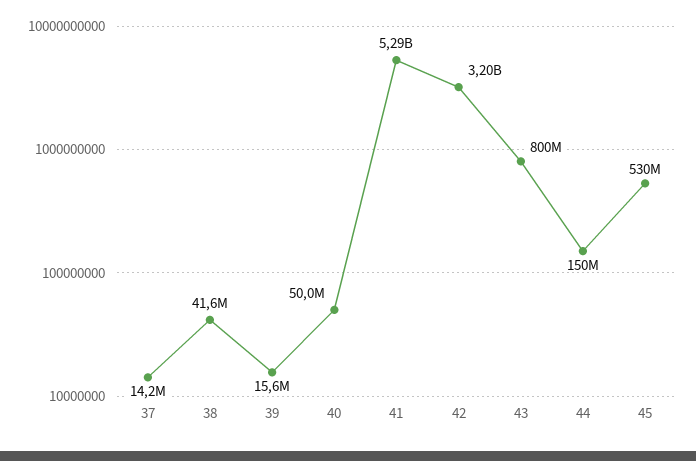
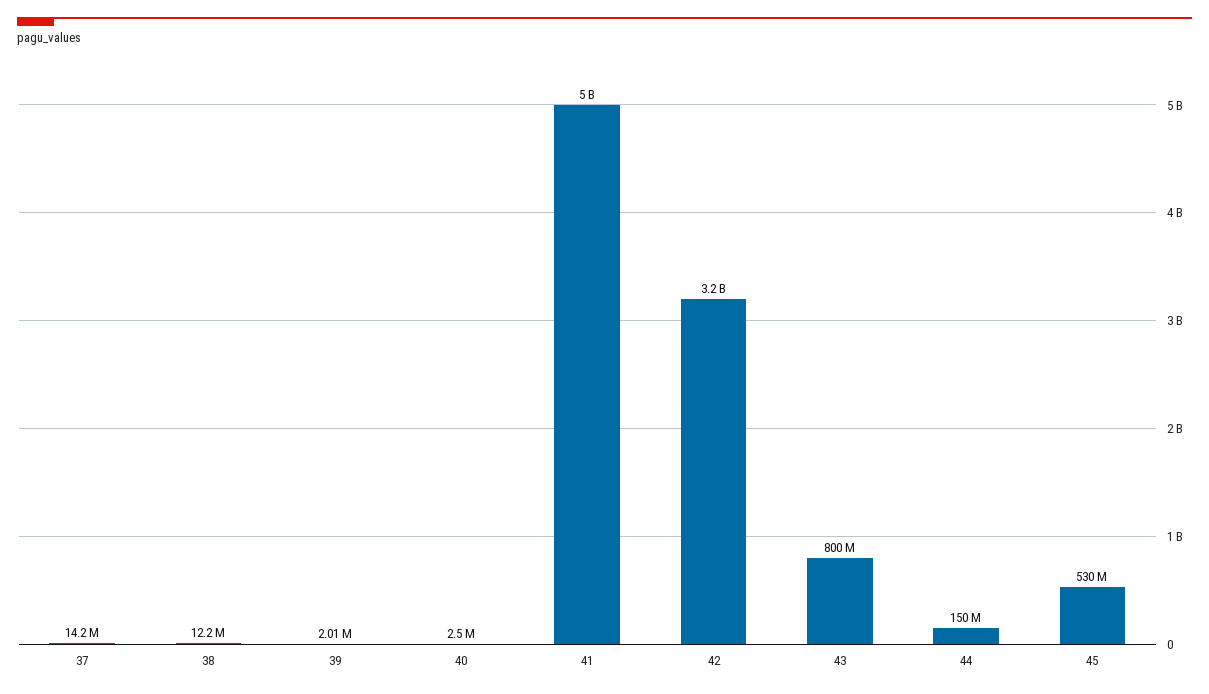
38: 41600000 -> 12200000
39: 15600000 -> 2010000
40: 50000000 -> 2500000
41: 5290000000 -> 5000000000

